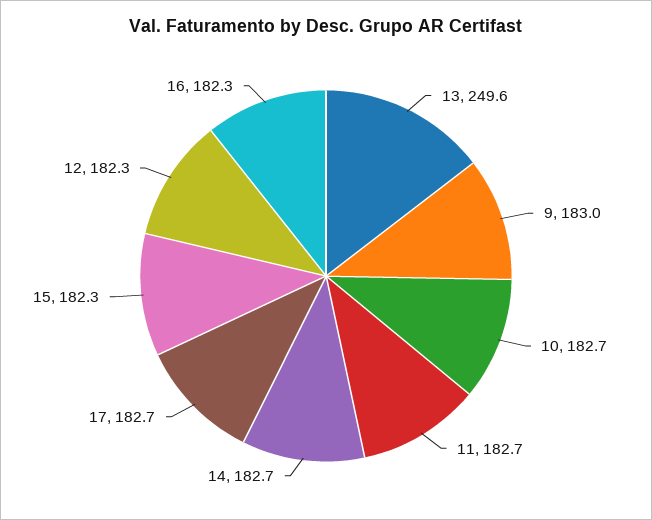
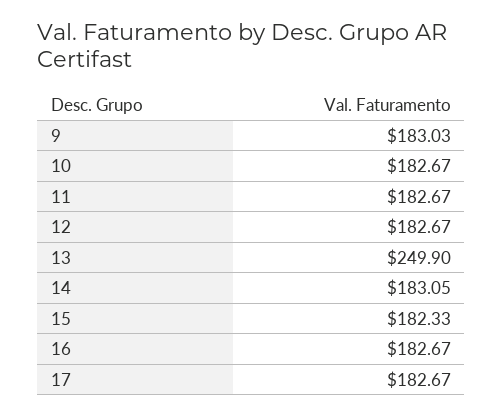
13: 249.6 -> 249.9
14: 182.7 -> 183.05
12: 182.3 -> 182.67
16: 182.3 -> 182.67

